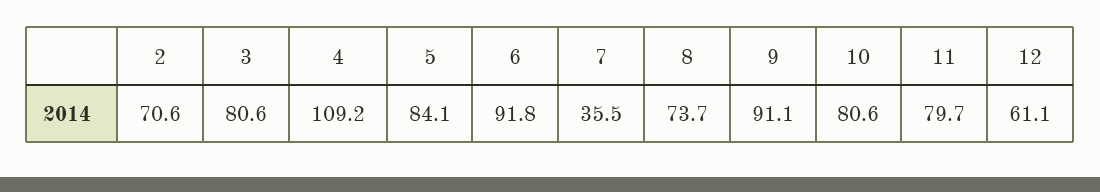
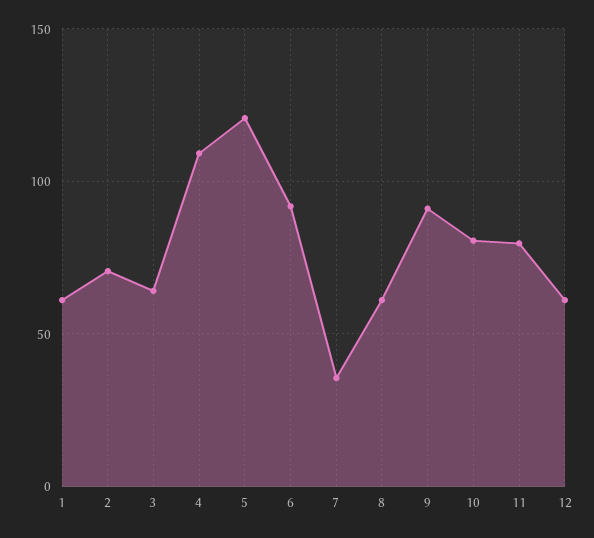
3: 80.6 -> 65
5: 84.1 -> 120
8: 73.7 -> 60
1: none -> 60

